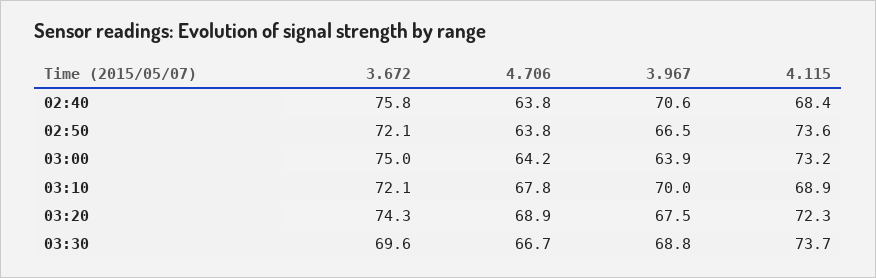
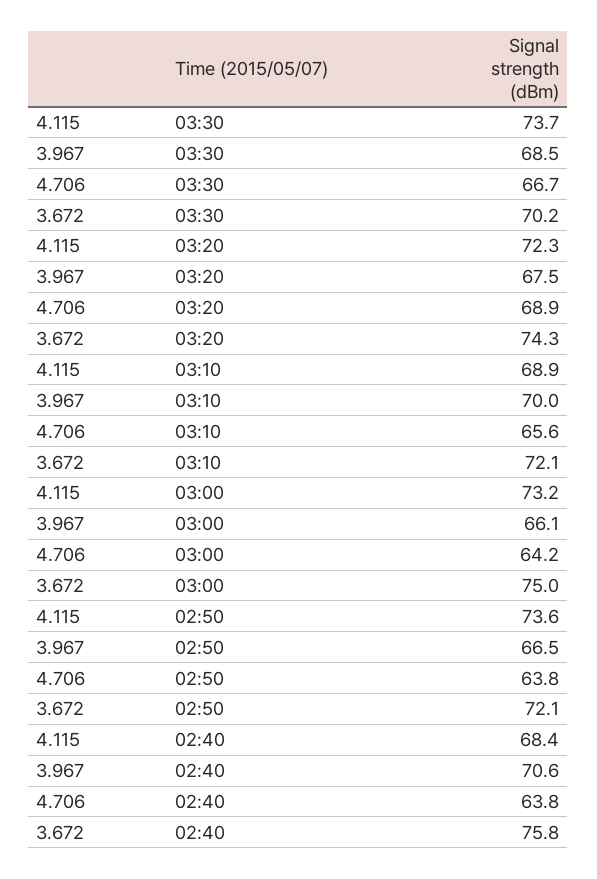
3.967, 03:00: 63.9 -> 66.1
4.706, 03:10: 67.8 -> 65.6
3.672, 03:30: 69.6 -> 70.2
3.967, 03:30: 68.8 -> 68.5

